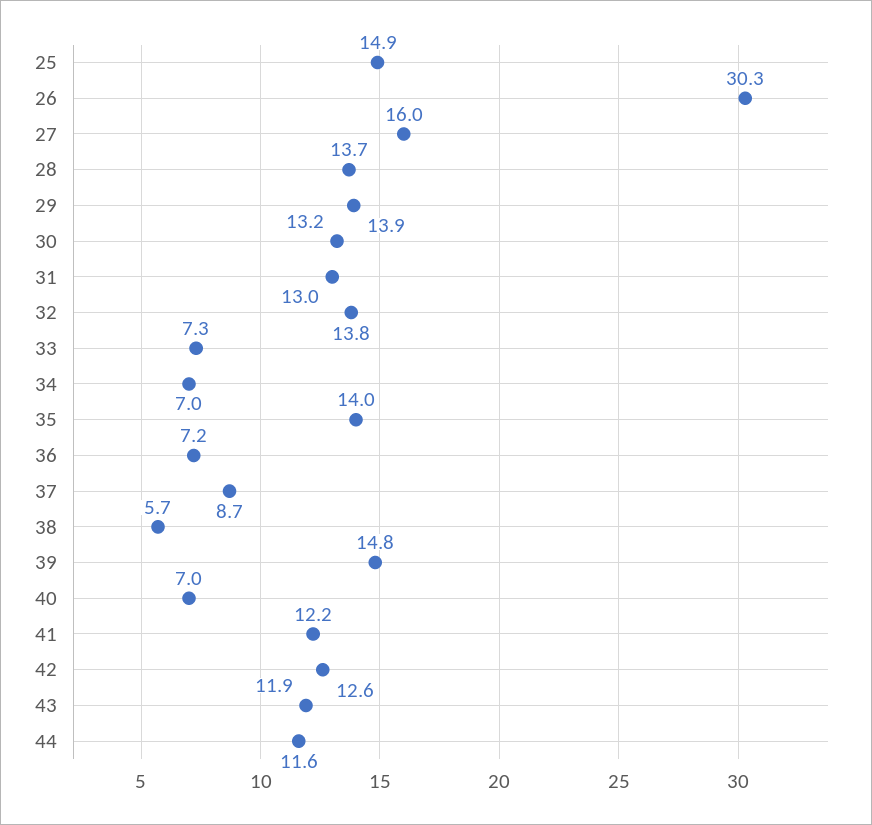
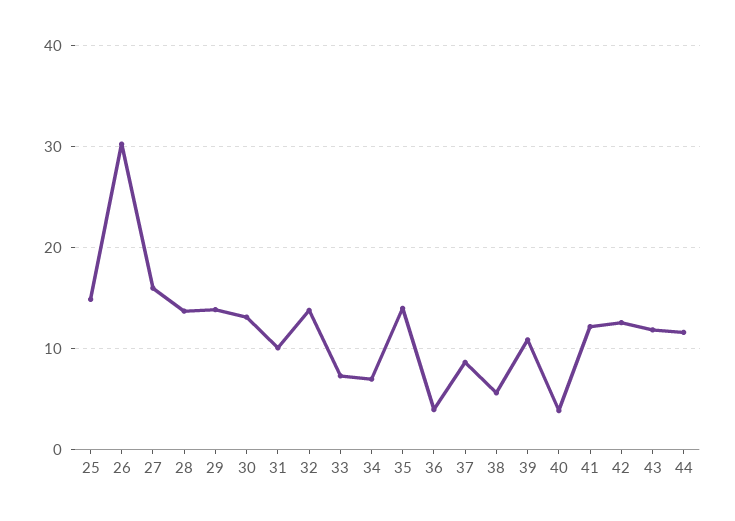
31: 13 -> 10
36: 7.2 -> 4
39: 14.8 -> 11
40: 7 -> 4

